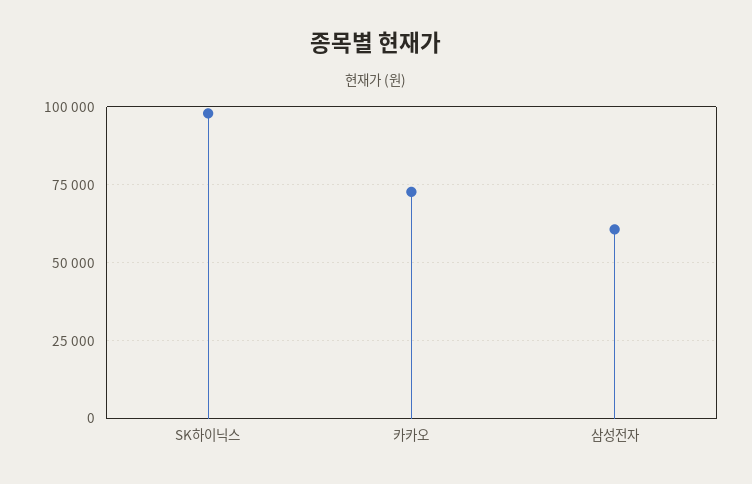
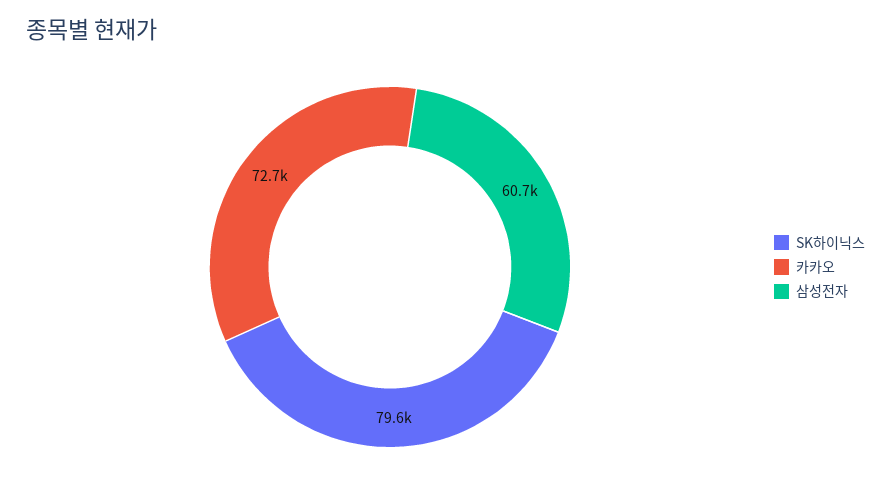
SK하이닉스: 97500 -> 79600

